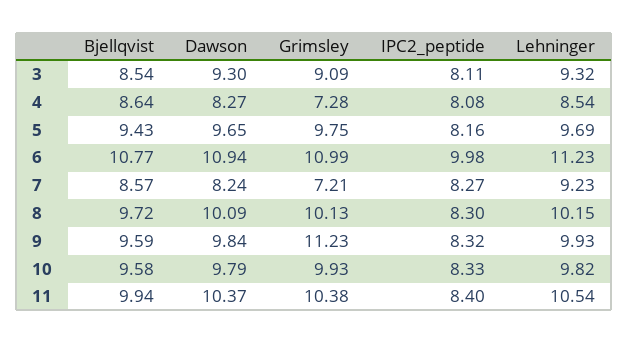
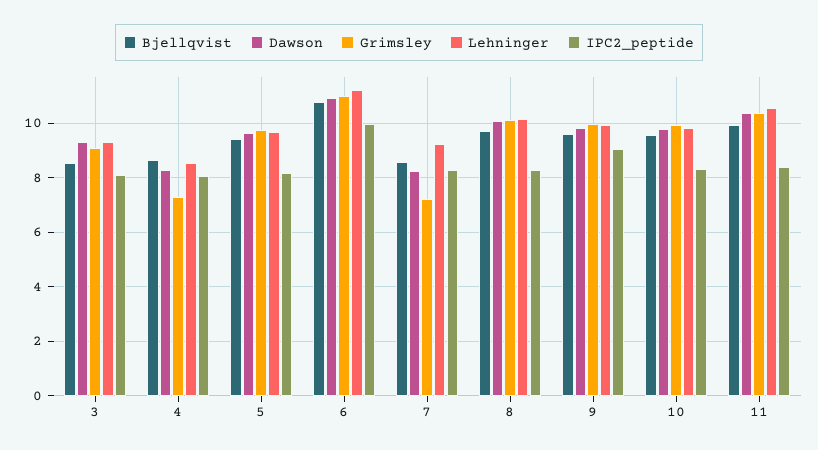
Grimsley, 9: 11.23 -> 10
IPC2_peptide, 9: 8.32 -> 9

